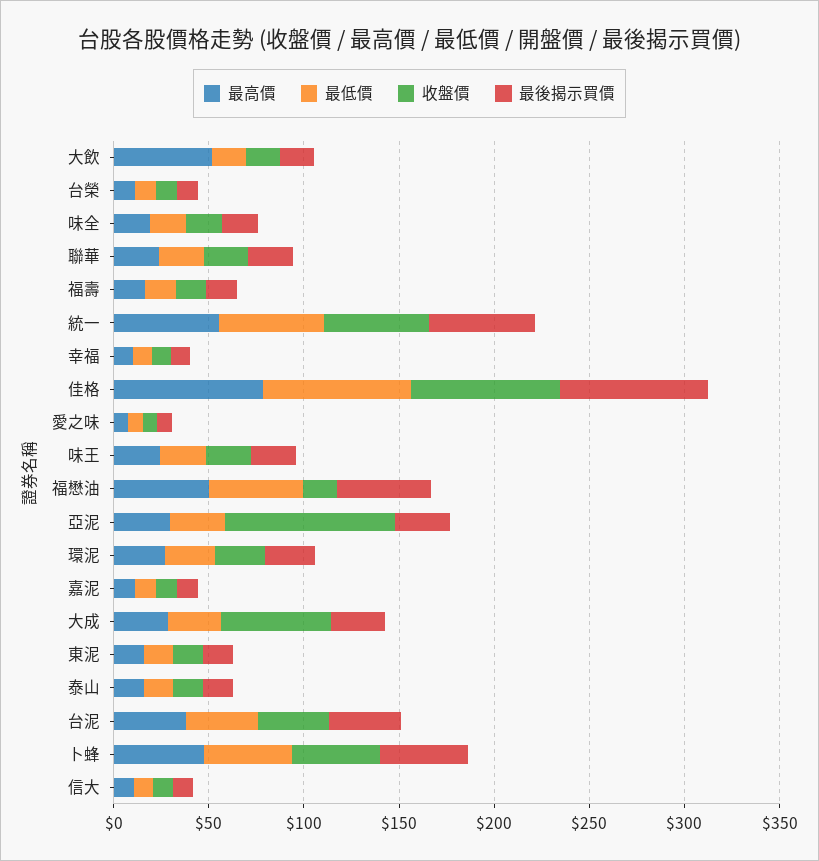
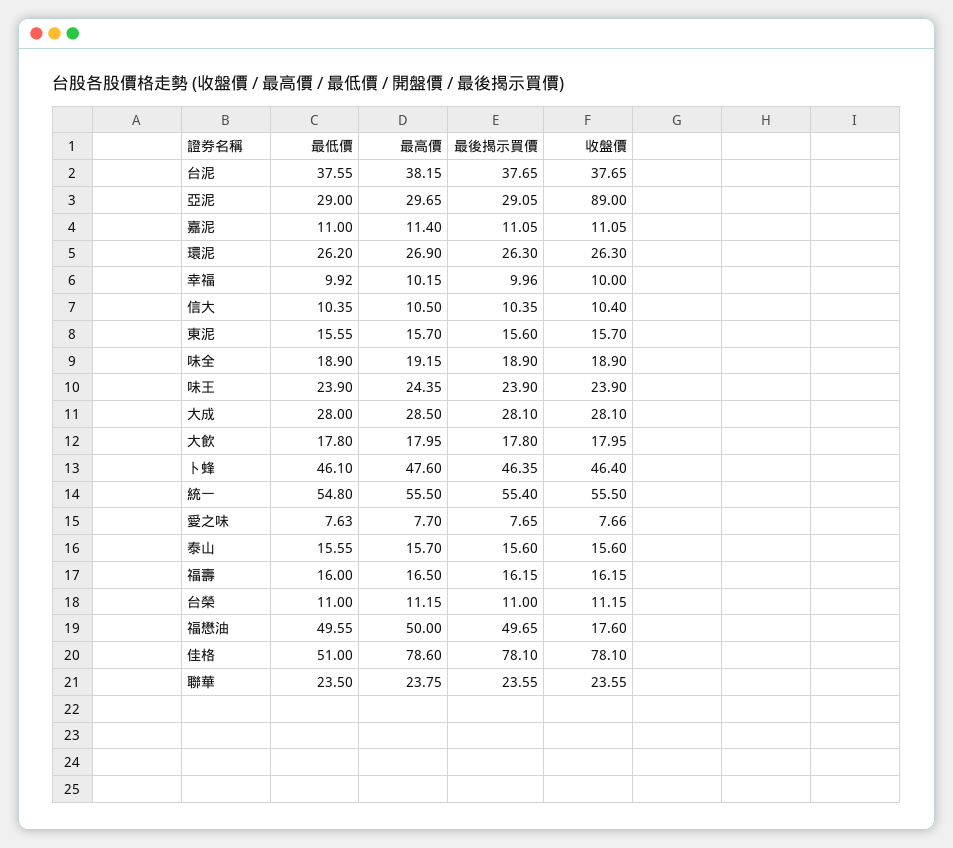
最高價, 大飲: 50 -> 17.95
最低價, 佳格: 80 -> 51
收盤價, 大成: 60 -> 28.1

